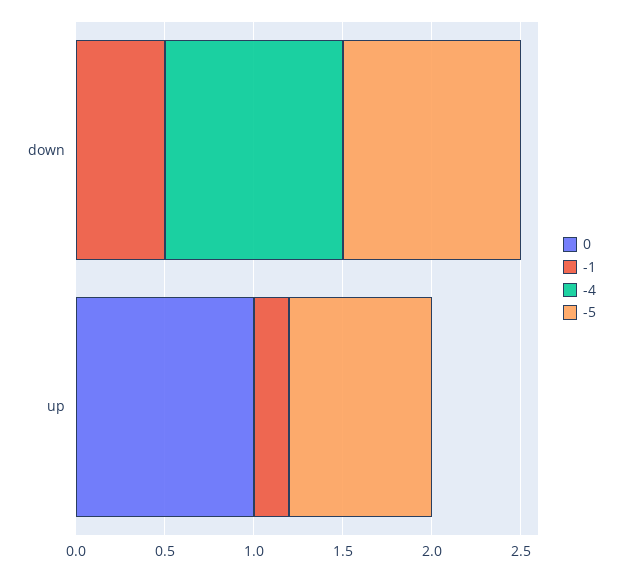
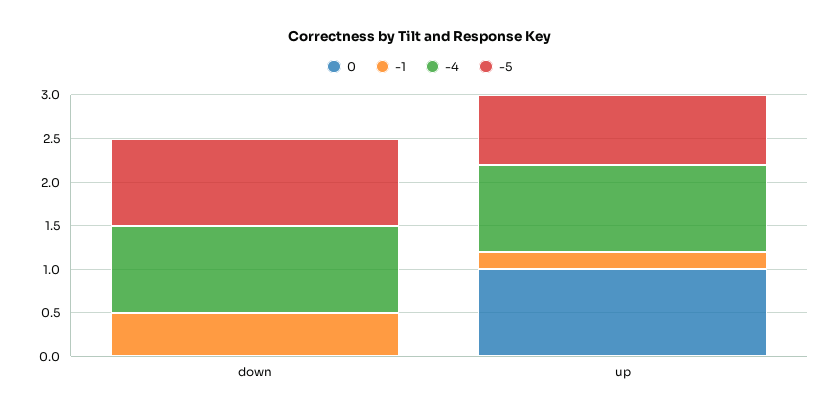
-4, up: 0 -> 1

